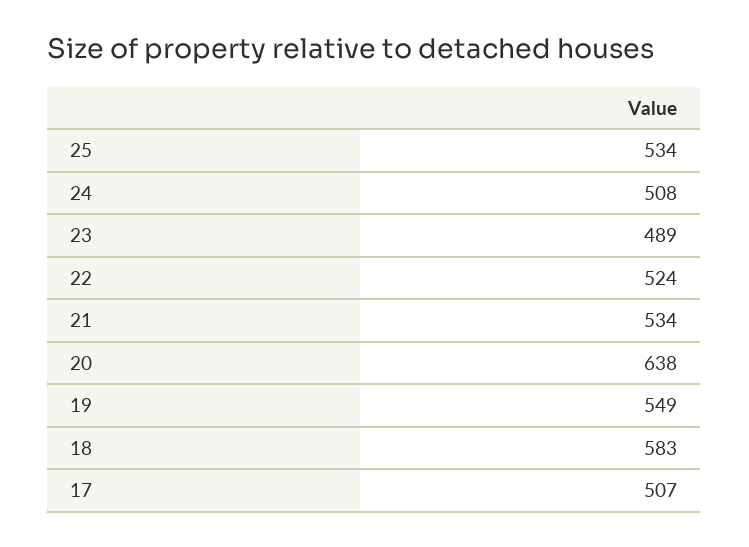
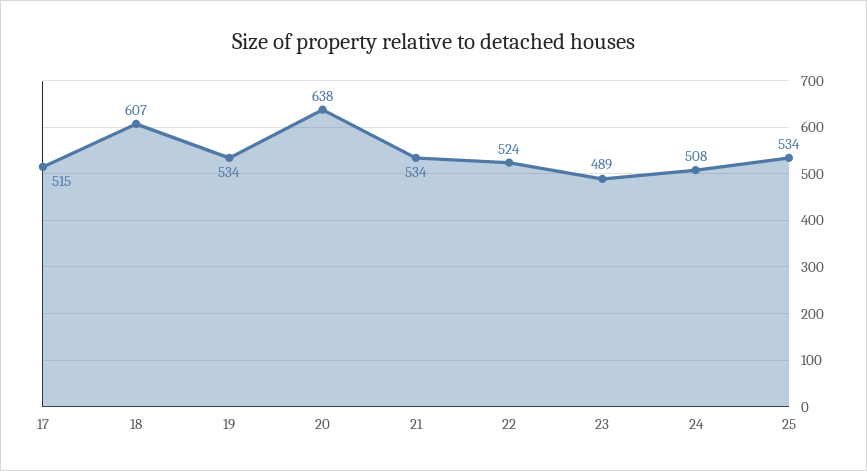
19: 549 -> 534
18: 583 -> 607
17: 507 -> 515

